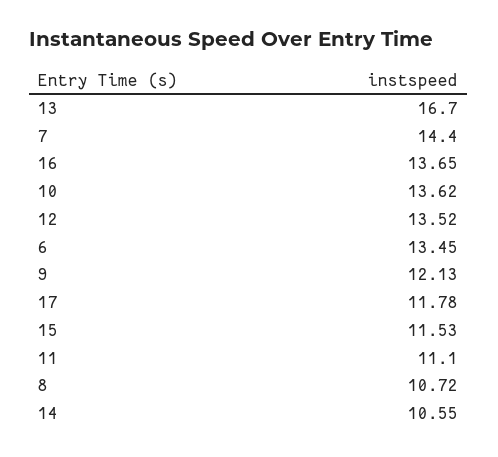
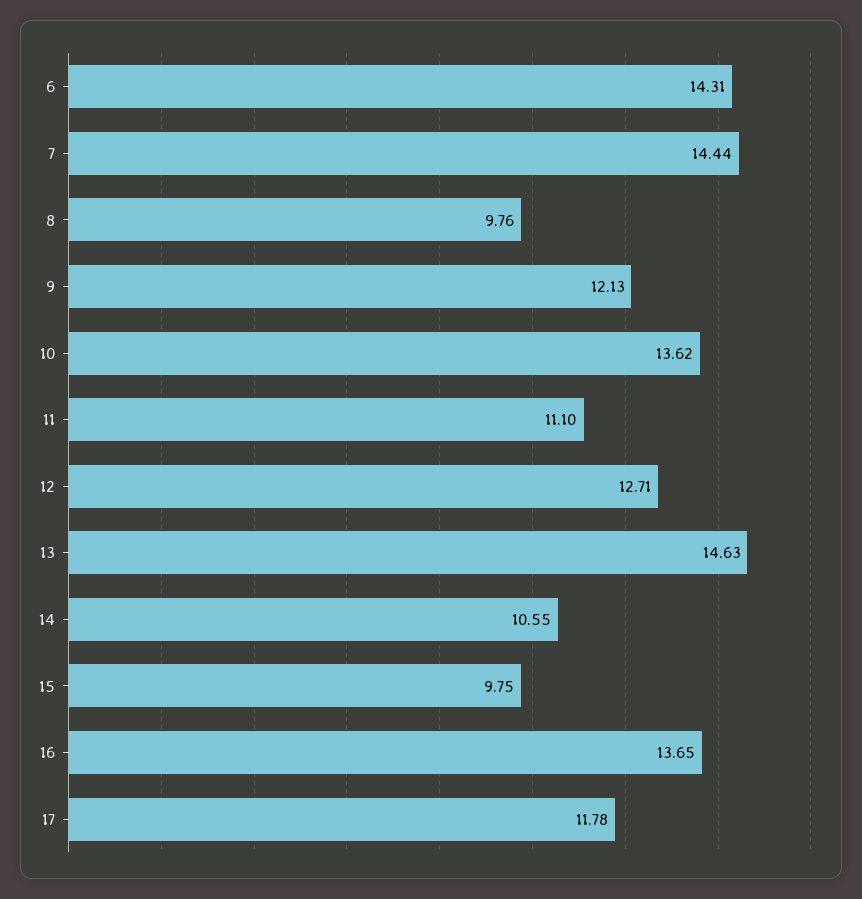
13: 16.7 -> 14.63
7: 14.4 -> 14.44
12: 13.52 -> 12.71
6: 13.45 -> 14.31
15: 11.53 -> 9.75
8: 10.72 -> 9.76

